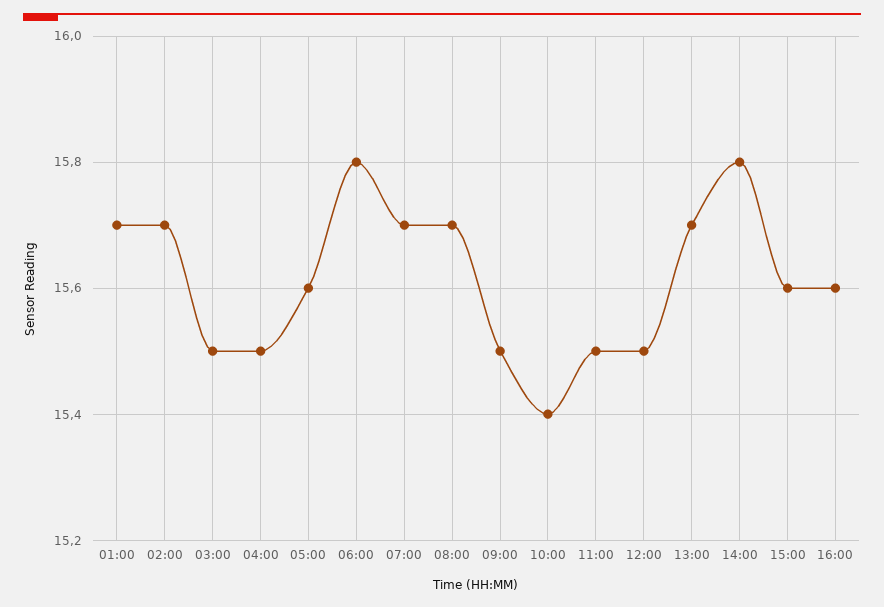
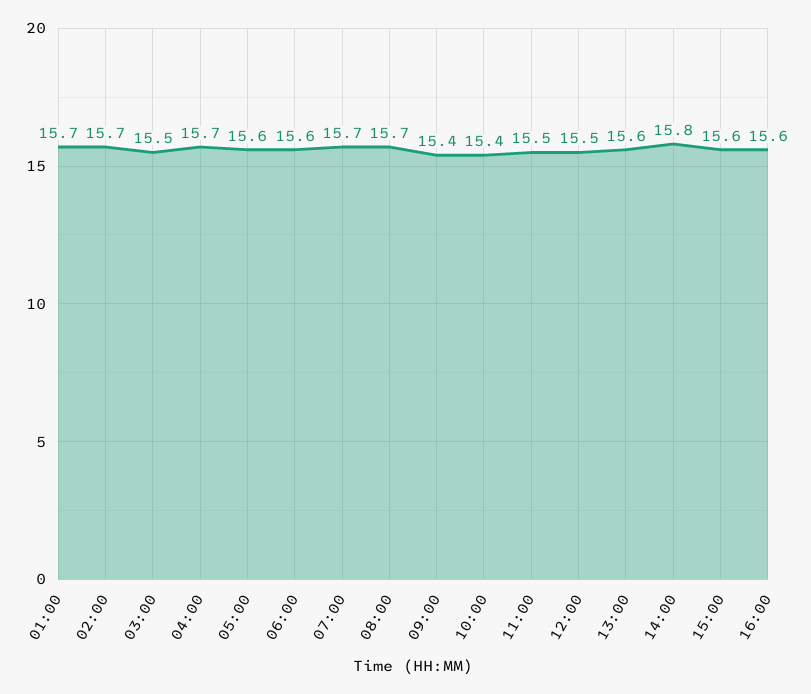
04:00: 15.5 -> 15.7
06:00: 15.8 -> 15.6
09:00: 15.5 -> 15.4
13:00: 15.7 -> 15.6

